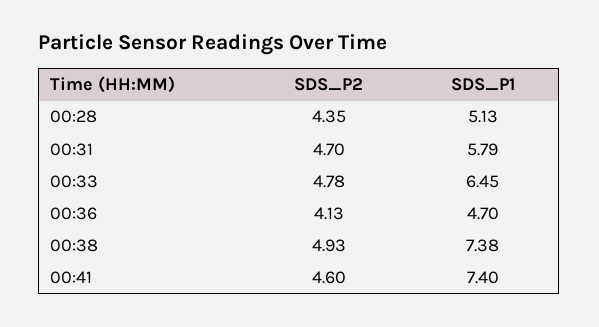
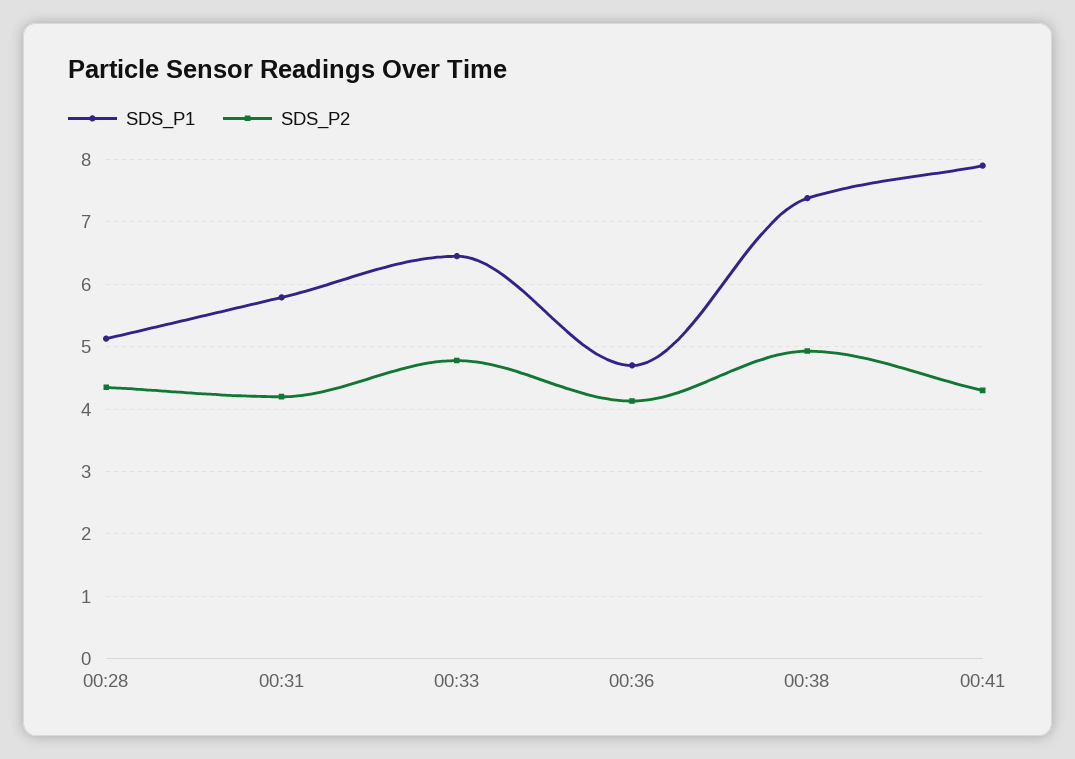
SDS_P2, 00:31: 4.7 -> 4.2
SDS_P2, 00:41: 4.6 -> 4.3
SDS_P1, 00:41: 7.4 -> 7.9

